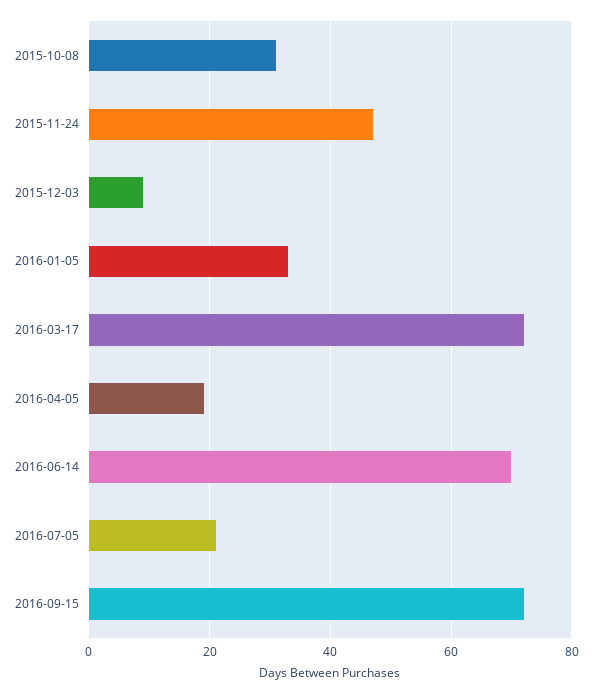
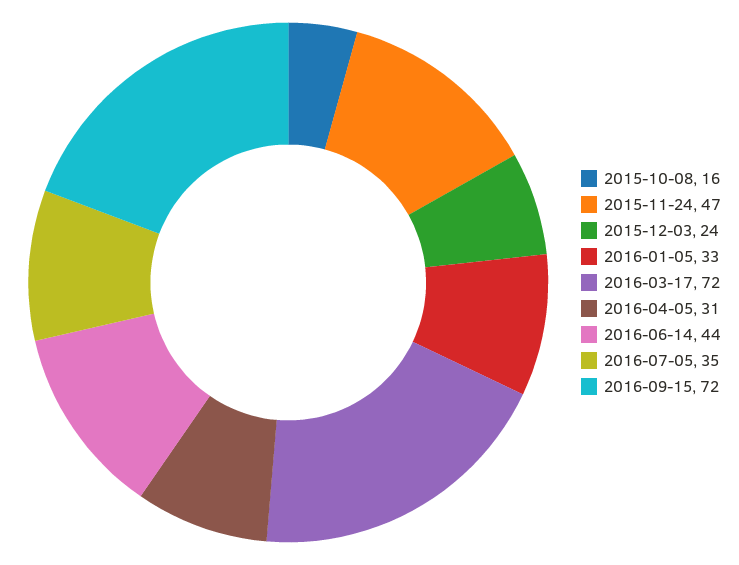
2015-10-08: 30 -> 16
2015-12-03: 10 -> 24
2016-04-05: 20 -> 31
2016-06-14: 70 -> 44
2016-07-05: 20 -> 35

